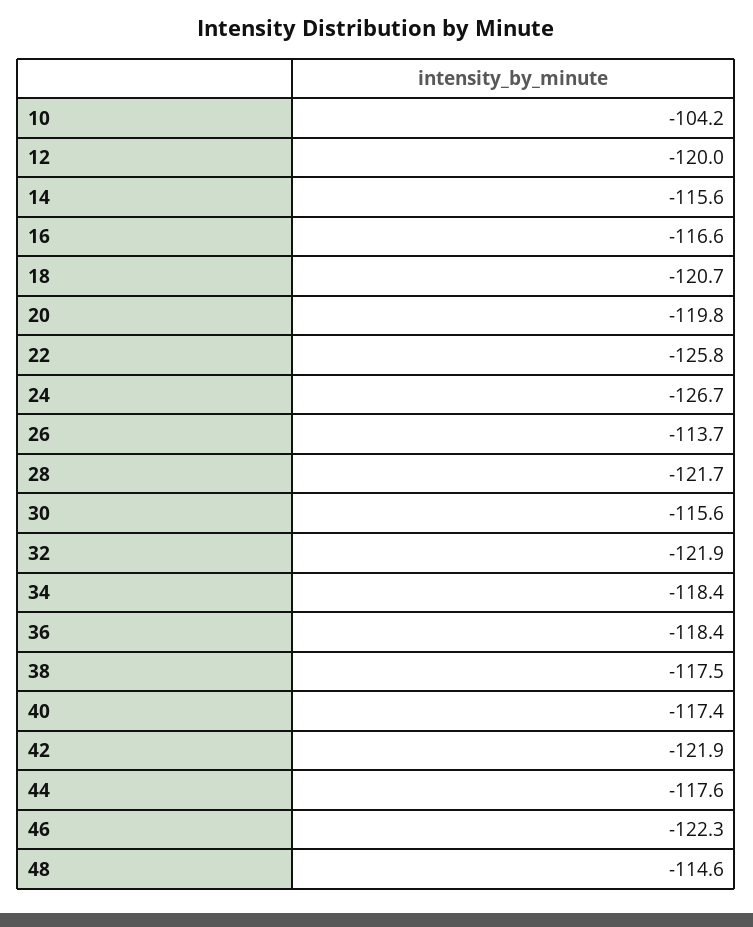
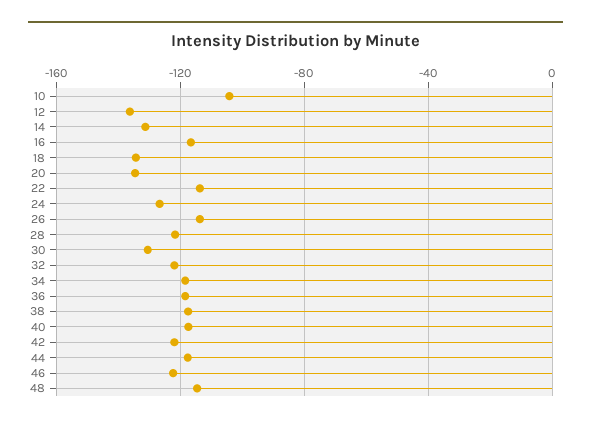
12: -120 -> -135
14: -115.6 -> -130
18: -120.7 -> -135
20: -119.8 -> -135
22: -125.8 -> -115
30: -115.6 -> -130

